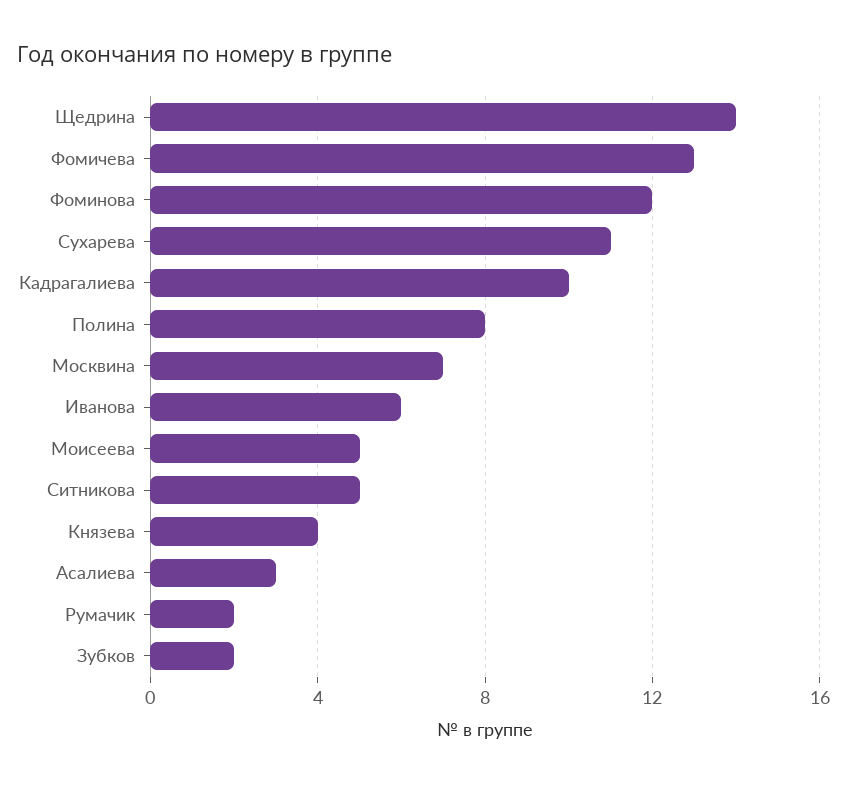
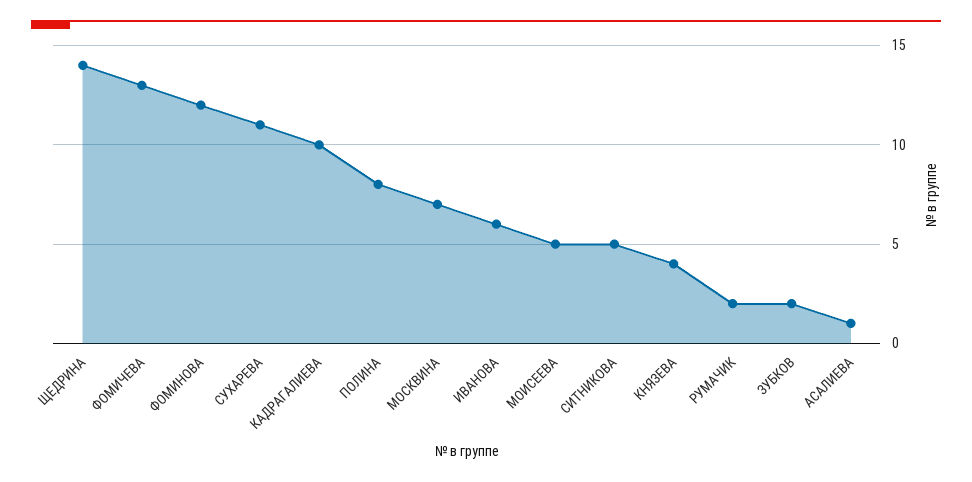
Асалиева: 3 -> 1

